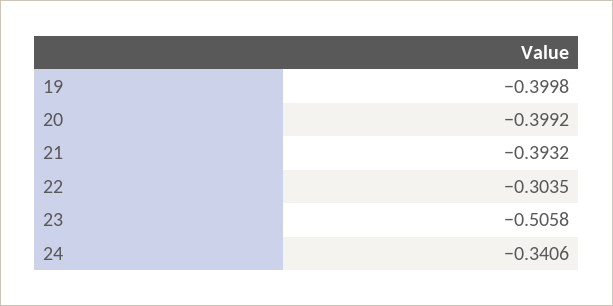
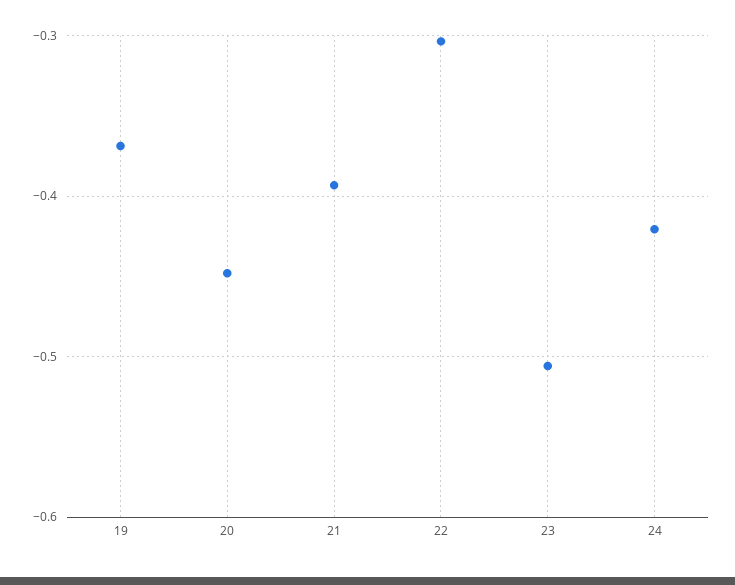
19: -0.3998 -> -0.37
20: -0.3992 -> -0.45
24: -0.3406 -> -0.42

